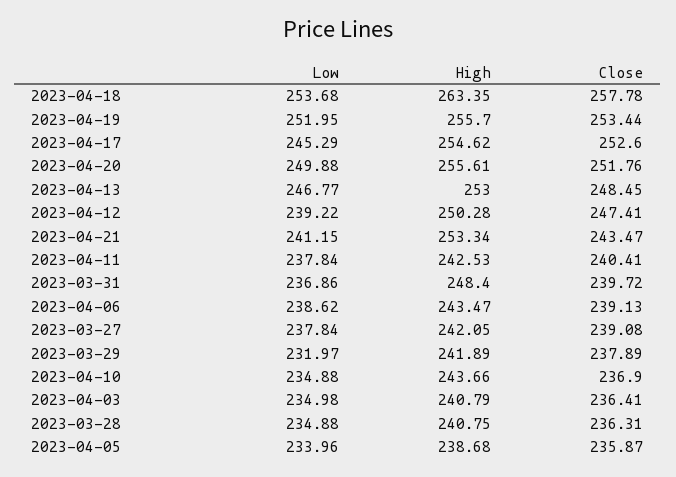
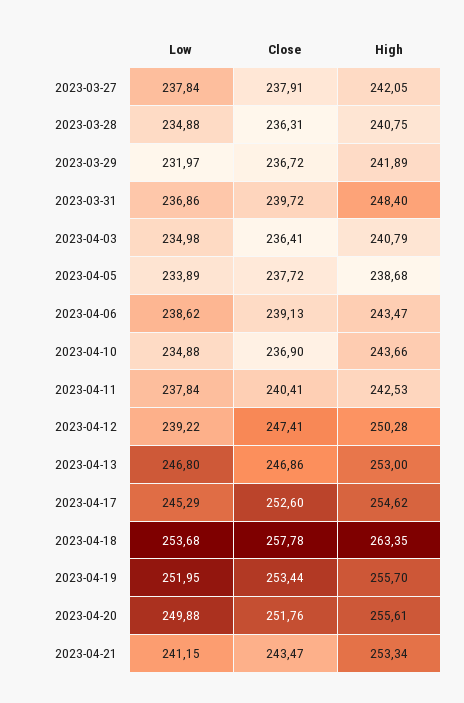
Low, 2023-04-13: 246.77 -> 246.8
Close, 2023-04-13: 248.45 -> 246.86
Close, 2023-03-27: 239.08 -> 237.91
Close, 2023-03-29: 237.89 -> 236.72
Low, 2023-04-05: 233.96 -> 233.89
Close, 2023-04-05: 235.87 -> 237.72

